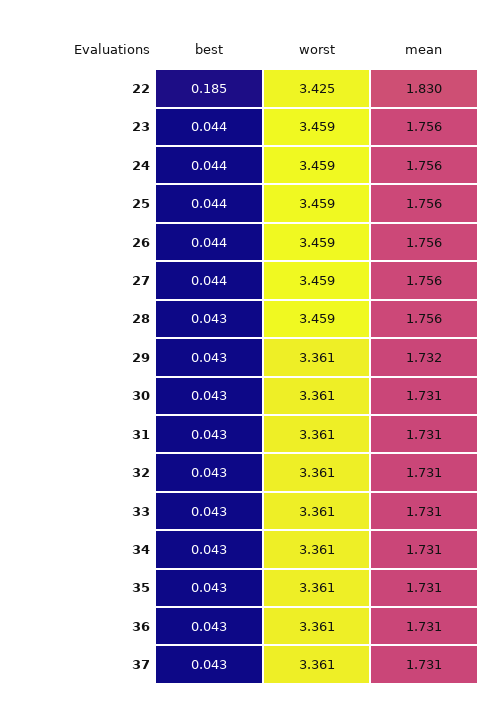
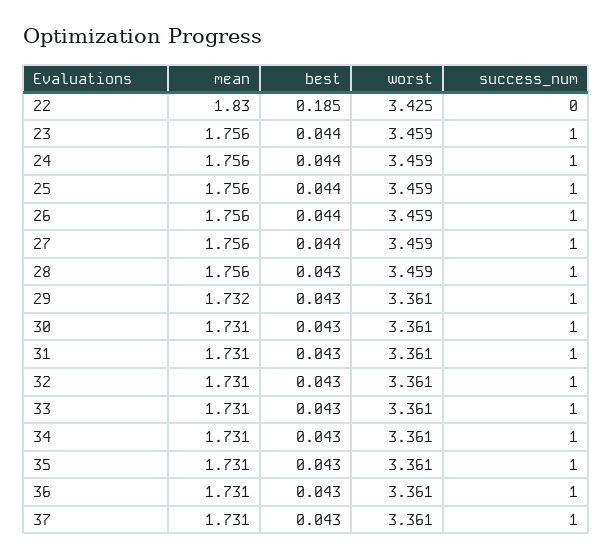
success_num, 22: none -> 0
success_num, 23: none -> 1
success_num, 24: none -> 1
success_num, 25: none -> 1
success_num, 26: none -> 1
success_num, 27: none -> 1
success_num, 28: none -> 1
success_num, 29: none -> 1
success_num, 30: none -> 1
success_num, 31: none -> 1
success_num, 32: none -> 1
success_num, 33: none -> 1
success_num, 34: none -> 1
success_num, 35: none -> 1
success_num, 36: none -> 1
success_num, 37: none -> 1

